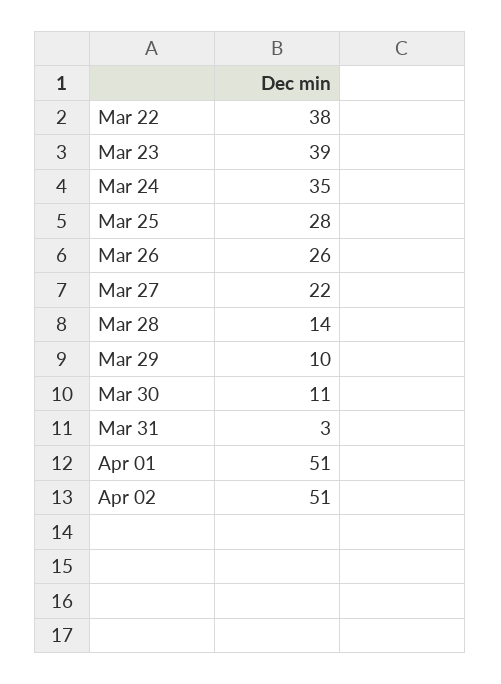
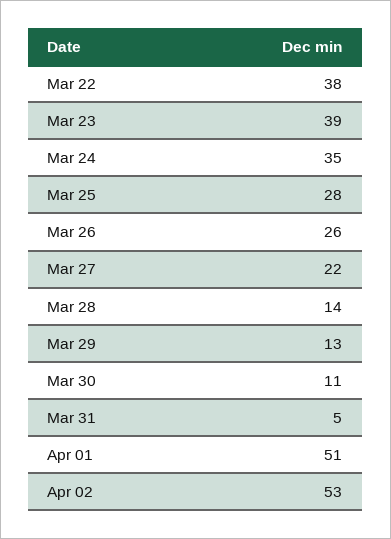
Mar 29: 10 -> 13
Mar 31: 3 -> 5
Apr 02: 51 -> 53

